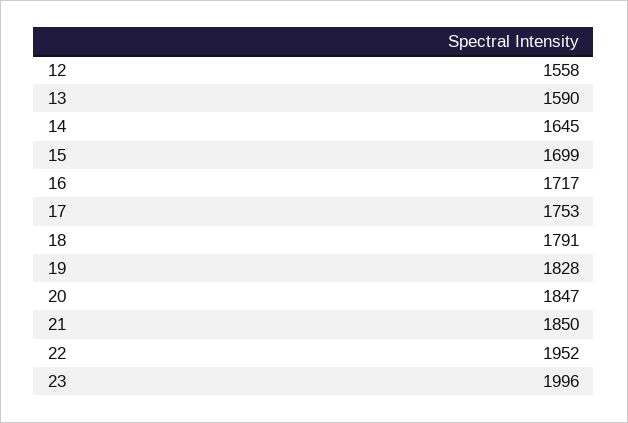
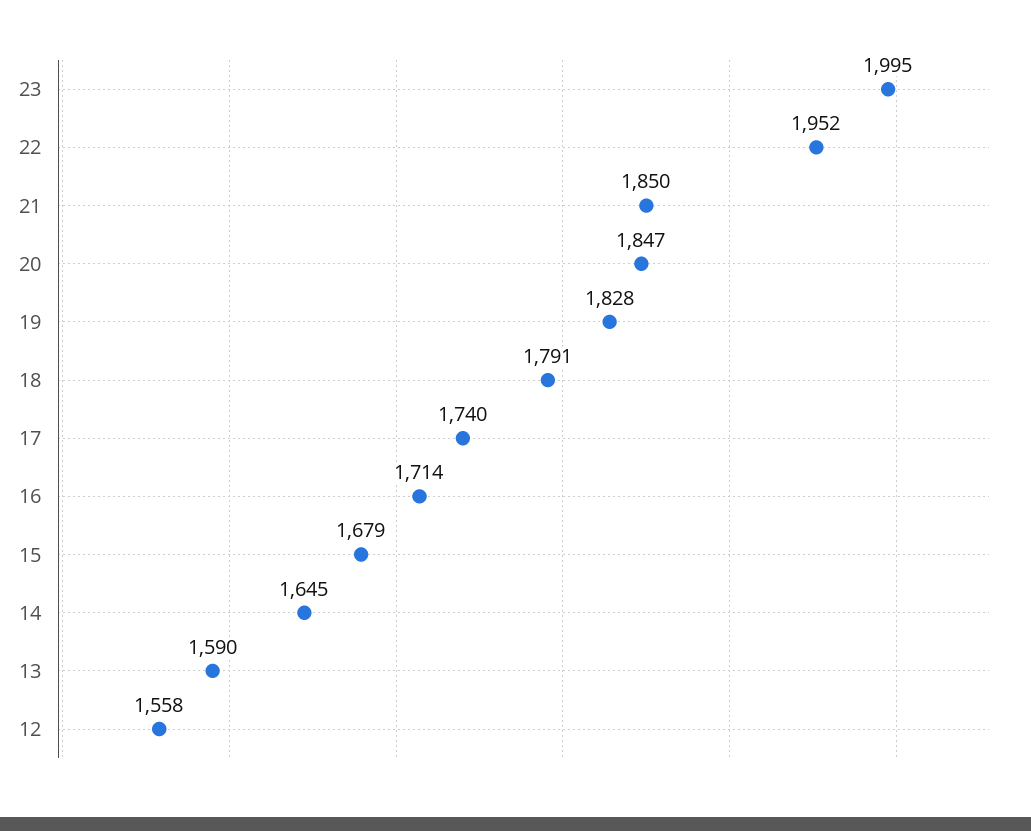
15: 1699 -> 1679
16: 1717 -> 1714
17: 1753 -> 1740
23: 1996 -> 1995

